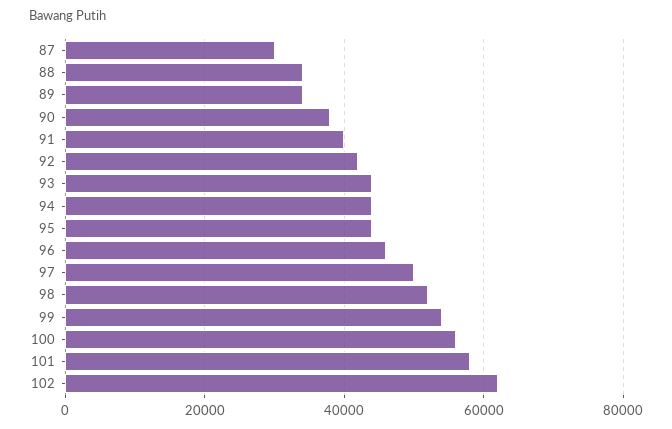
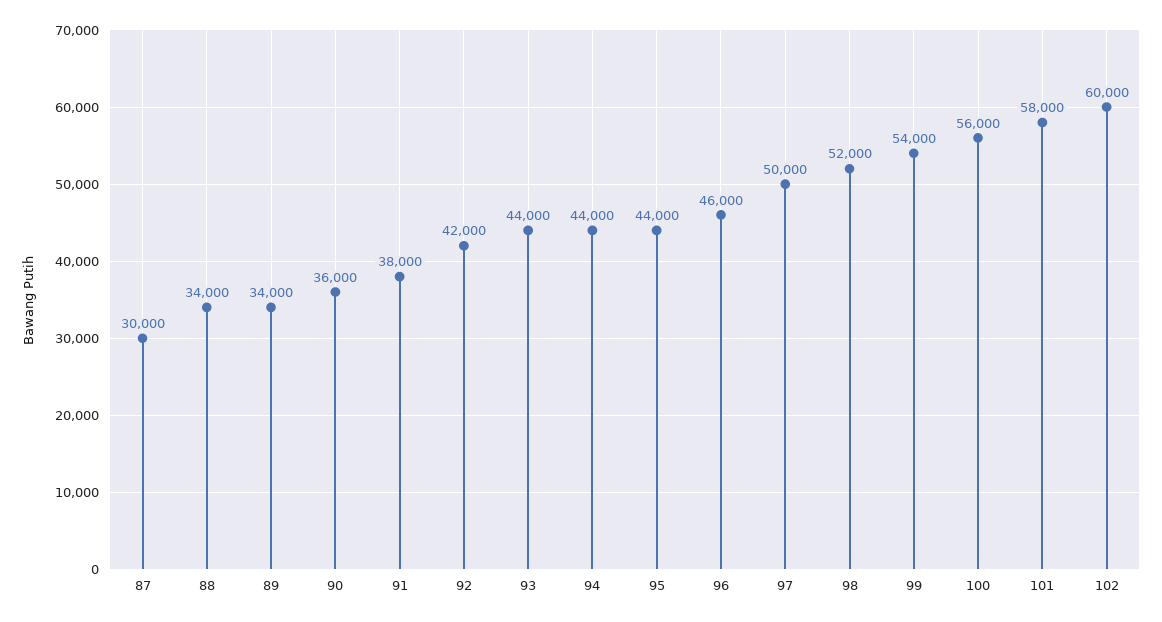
90: 38000 -> 36000
91: 40000 -> 38000
102: 62000 -> 60000

